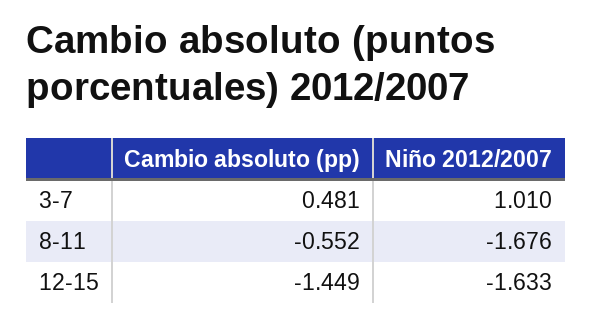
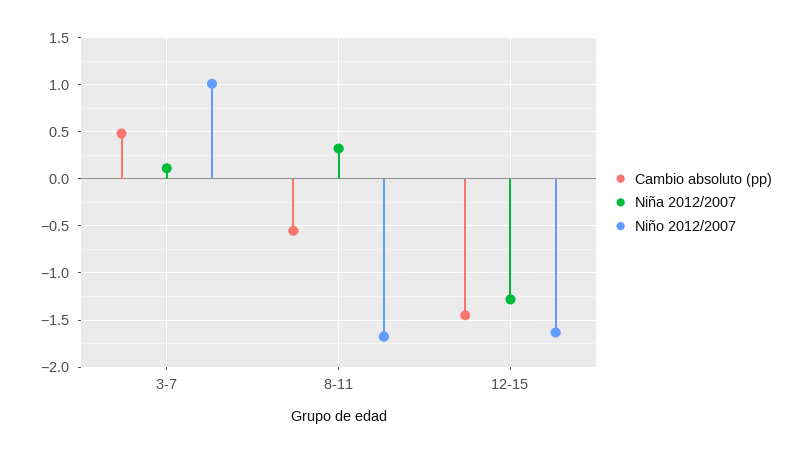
Niña 2012/2007, 3-7: none -> 0.1
Niña 2012/2007, 8-11: none -> 0.3
Niña 2012/2007, 12-15: none -> -1.3

